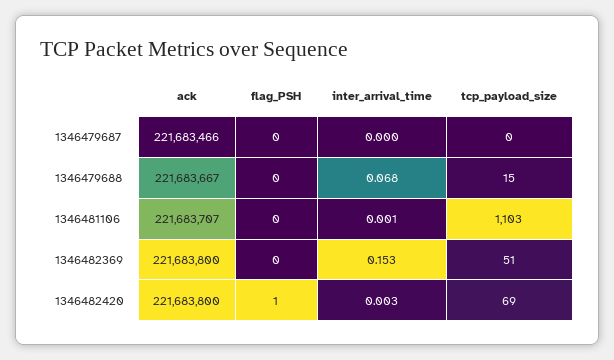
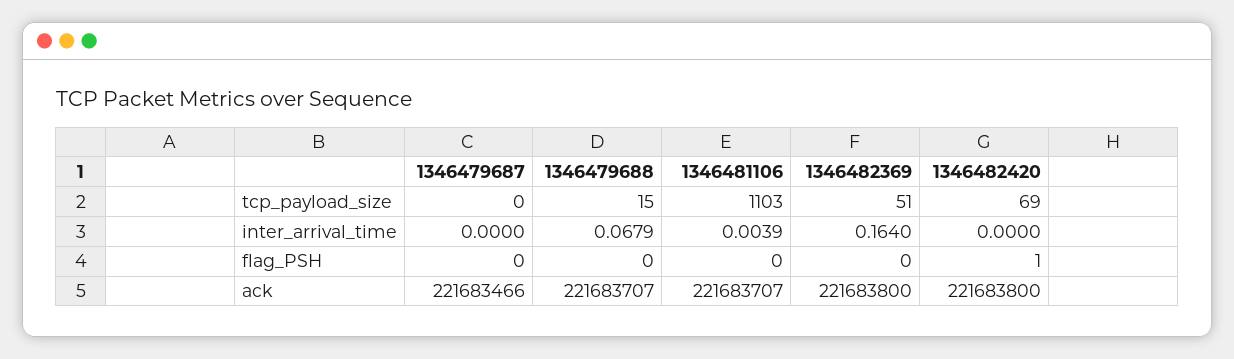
ack, 1346479688: 221683667 -> 221683707
inter_arrival_time, 1346481106: 0.001 -> 0.0039
inter_arrival_time, 1346482369: 0.153 -> 0.164
inter_arrival_time, 1346482420: 0.003 -> 0

